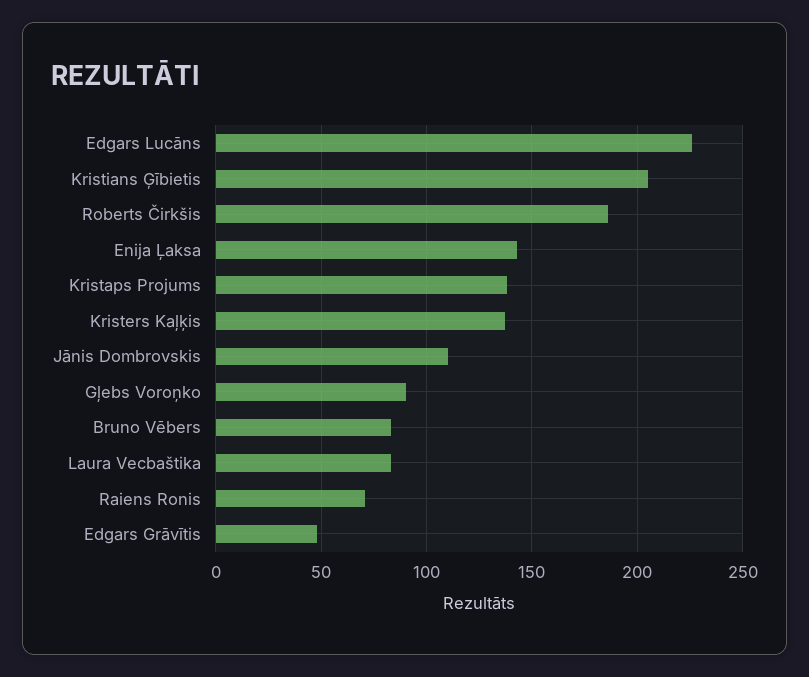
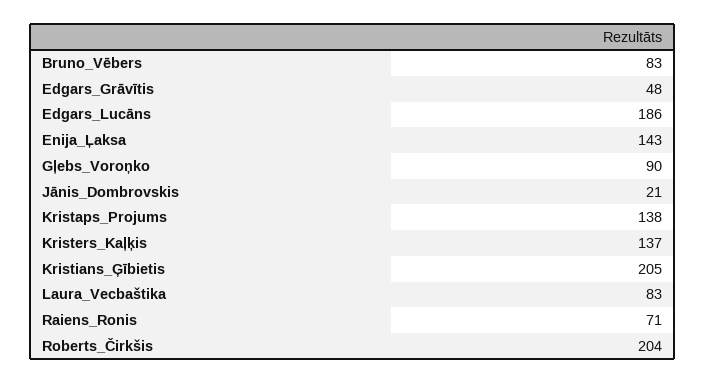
Edgars Lucāns: 225 -> 186
Roberts Čirkšis: 185 -> 204
Jānis Dombrovskis: 110 -> 21

